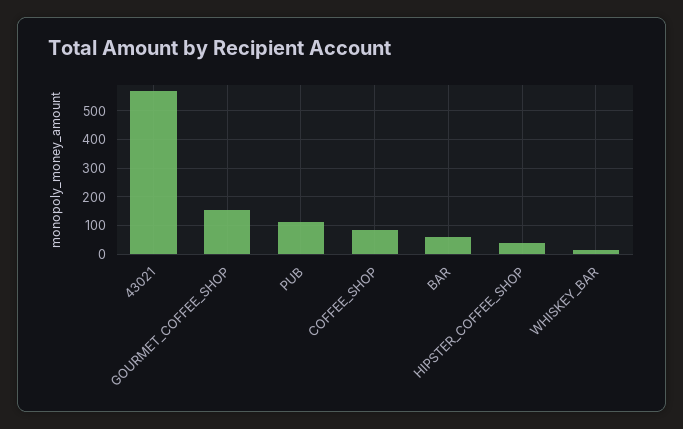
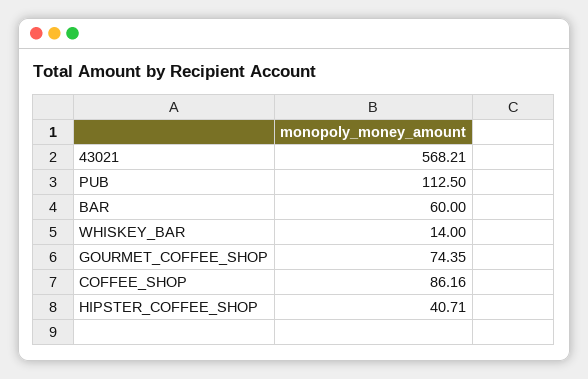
GOURMET_COFFEE_SHOP: 150 -> 74.35

